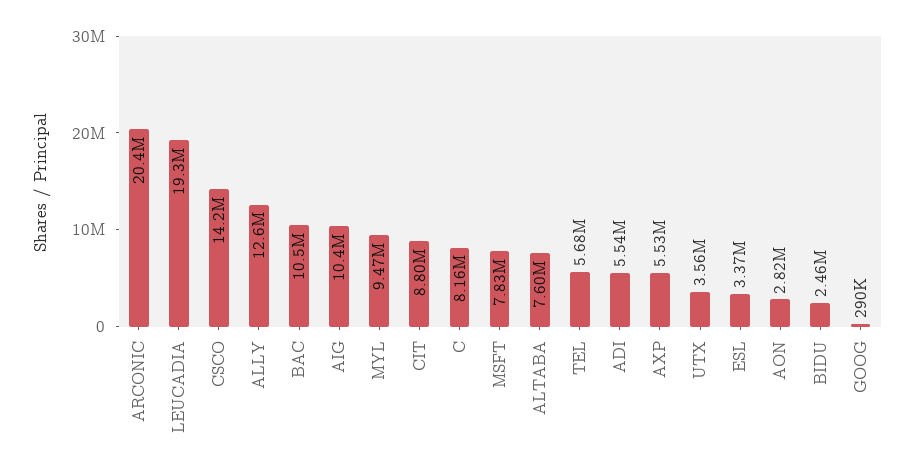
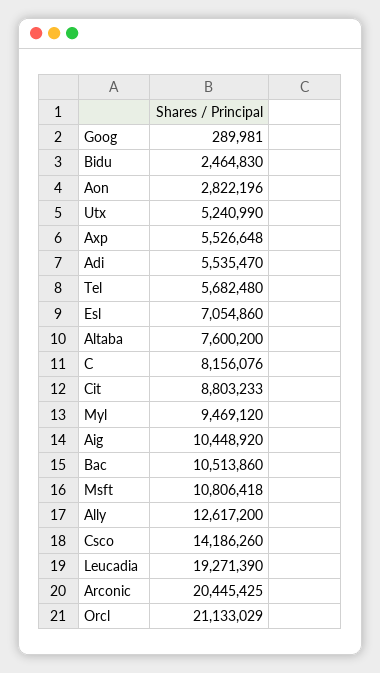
MSFT: 7830000 -> 10806418
UTX: 3560000 -> 5240990
ESL: 3370000 -> 7054860
Orcl: none -> 21133029

